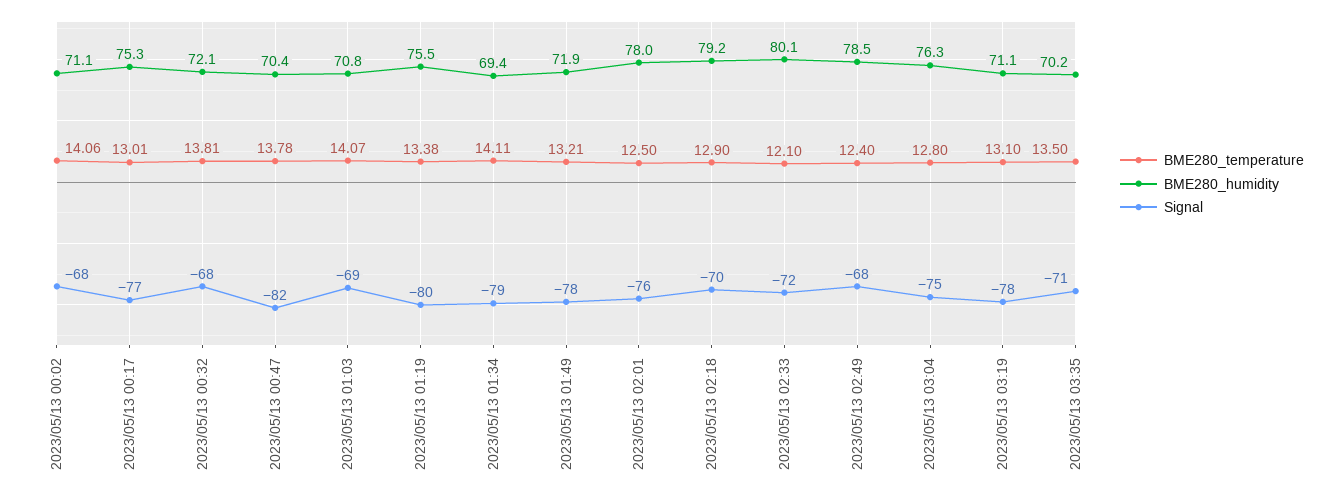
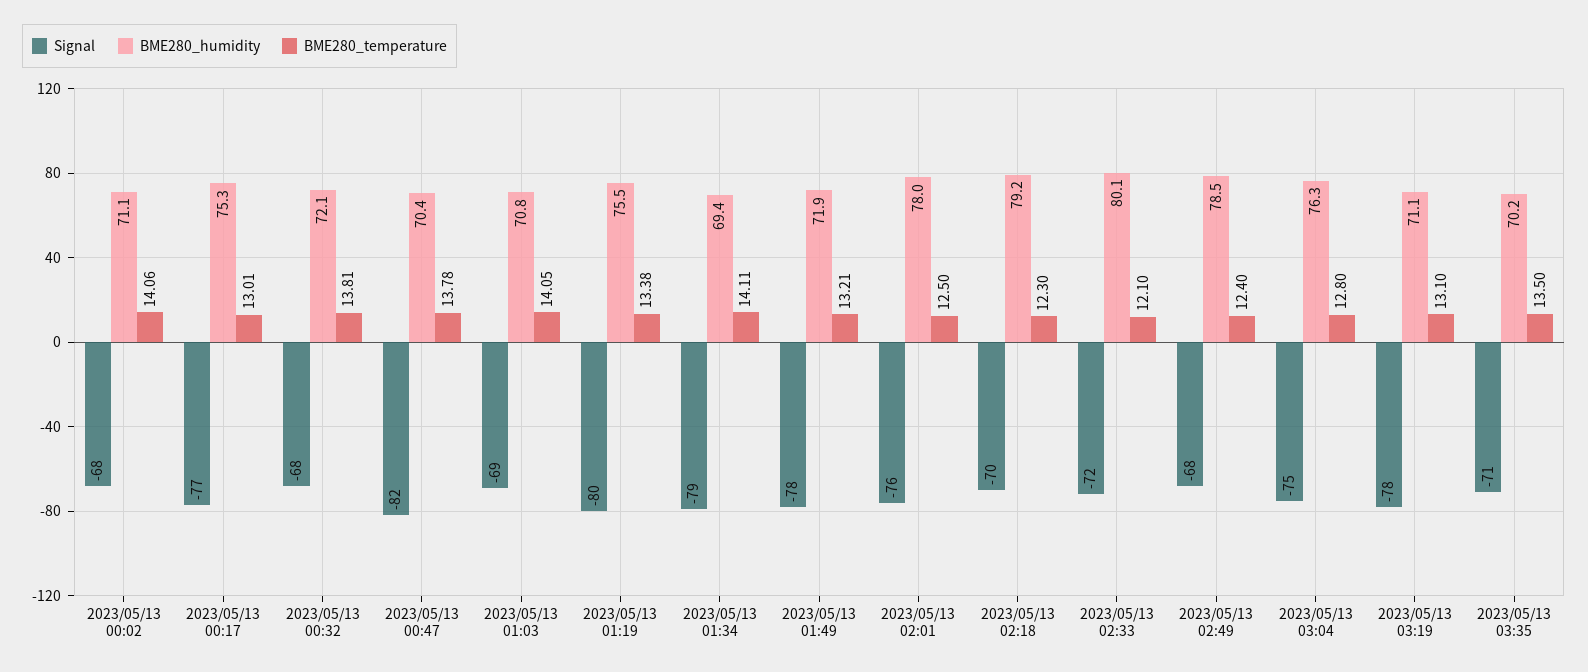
BME280_temperature, 2023/05/13 01:03: 14.07 -> 14.05
BME280_temperature, 2023/05/13 02:18: 12.9 -> 12.3

